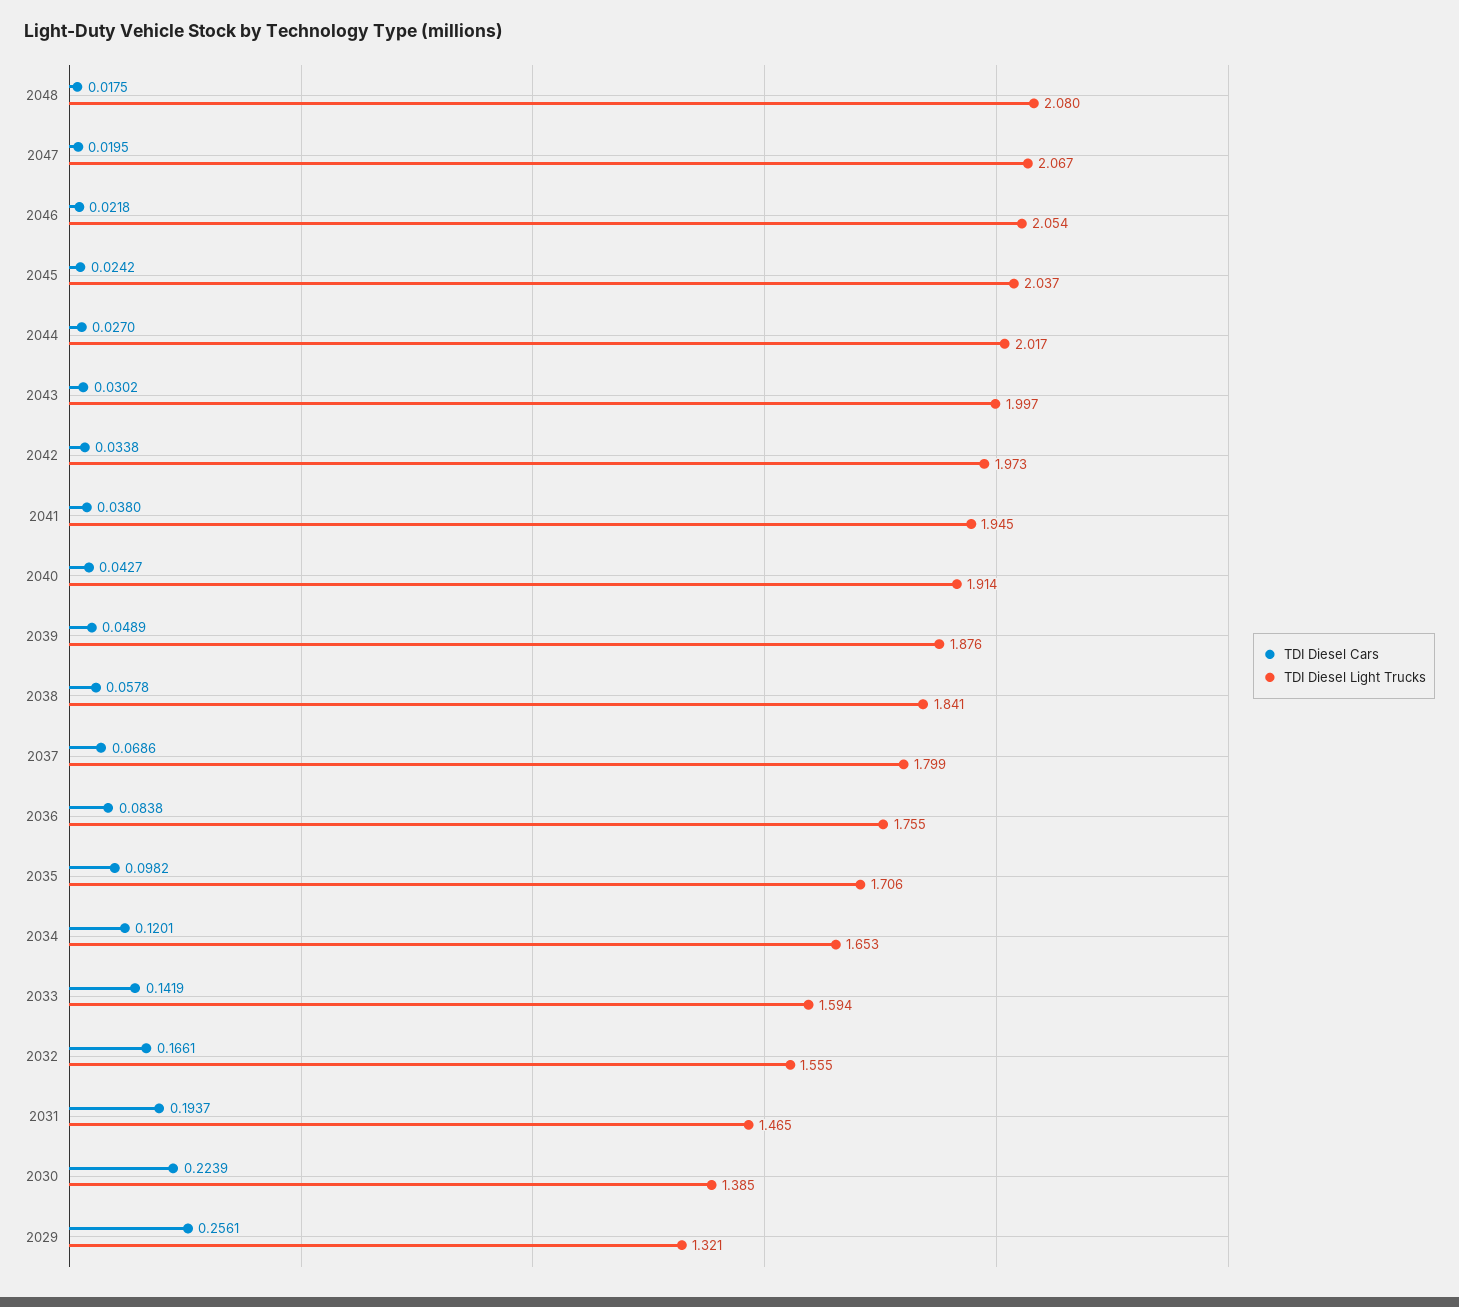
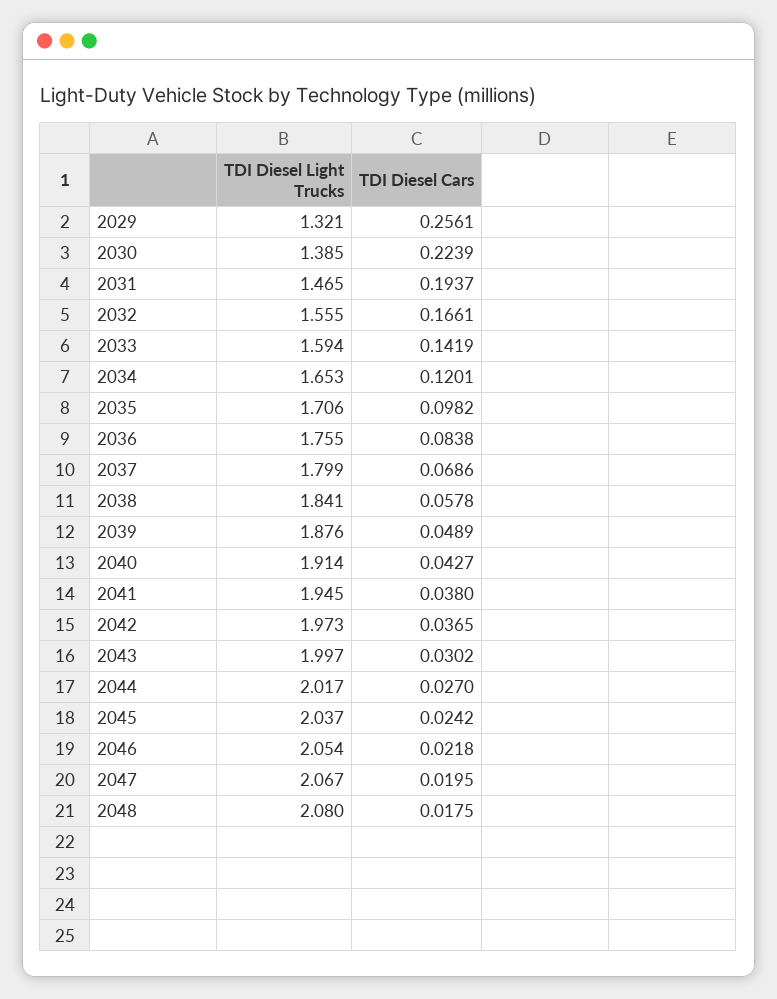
TDI Diesel Cars, 2042: 0.0338 -> 0.0365

